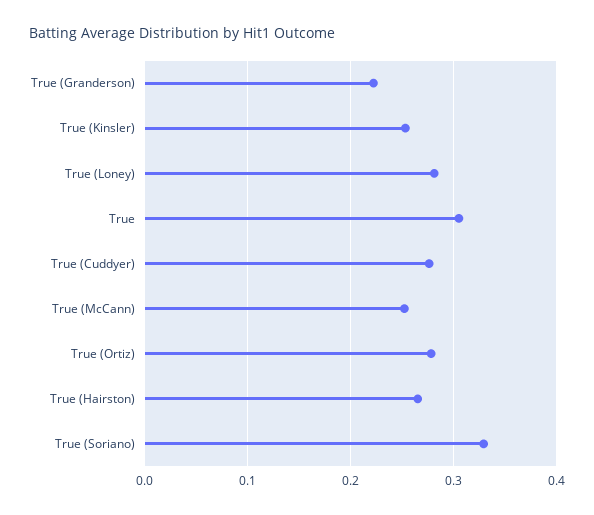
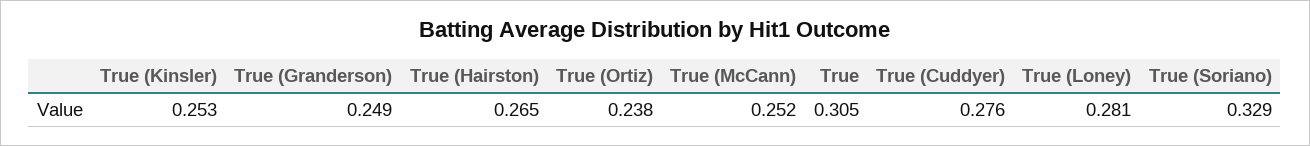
True (Granderson): 0.22 -> 0.249
True (Ortiz): 0.28 -> 0.238

